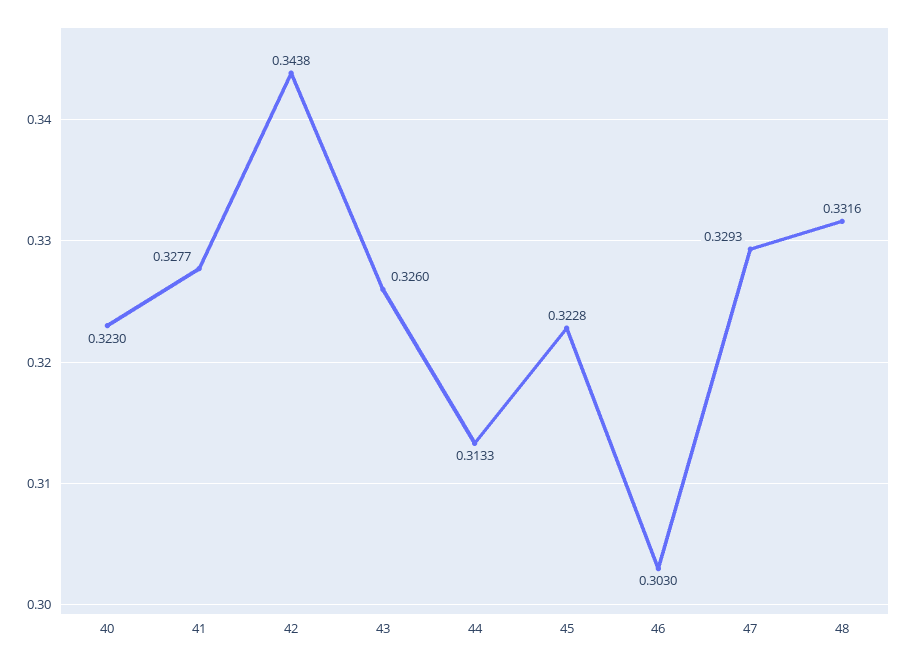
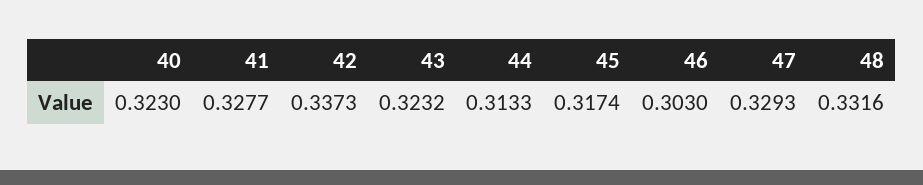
42: 0.3438 -> 0.3373
43: 0.326 -> 0.3232
45: 0.3228 -> 0.3174

